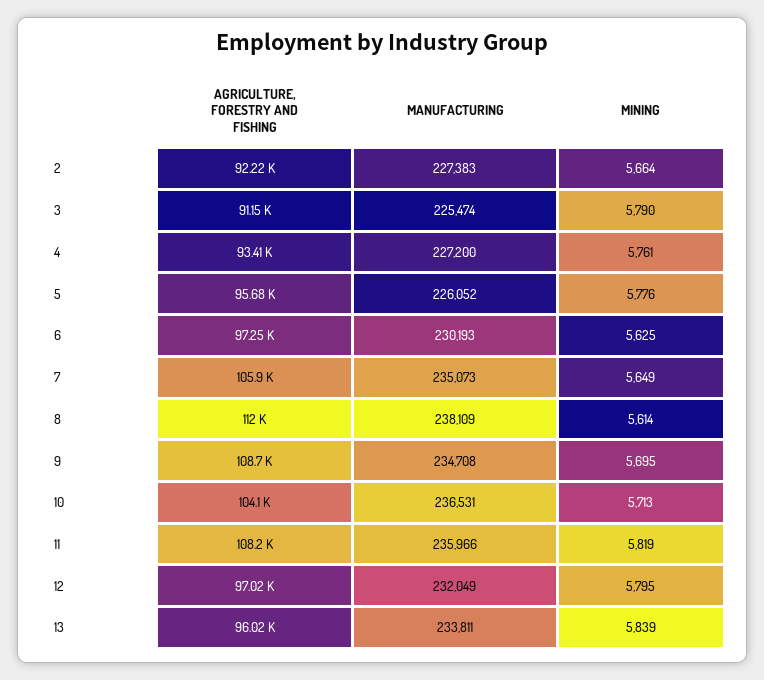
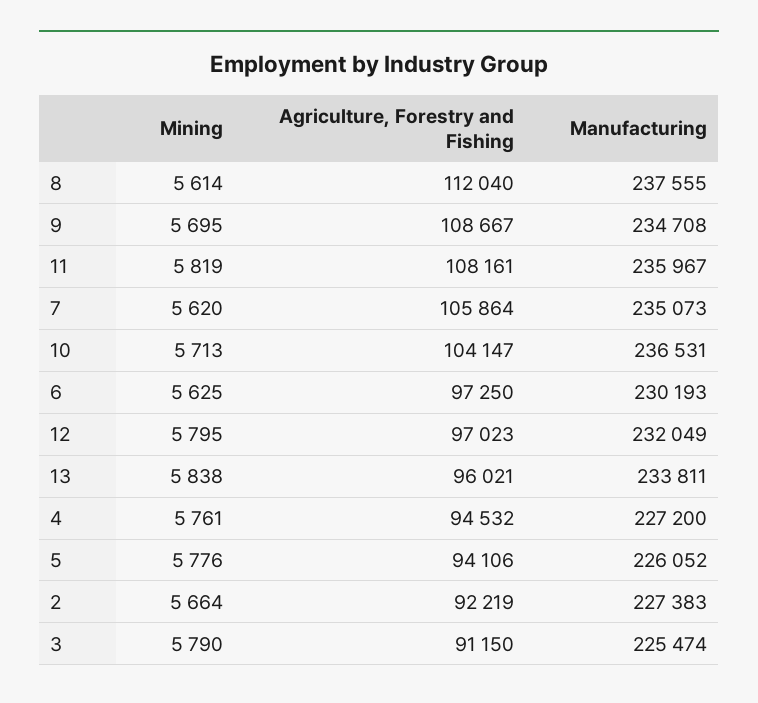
AGRICULTURE, FORESTRY AND FISHING, 4: 93410 -> 94532
AGRICULTURE, FORESTRY AND FISHING, 5: 95680 -> 94106
MINING, 7: 5649 -> 5620
MANUFACTURING, 8: 238109 -> 237555
MANUFACTURING, 11: 235966 -> 235967
MINING, 13: 5839 -> 5838

